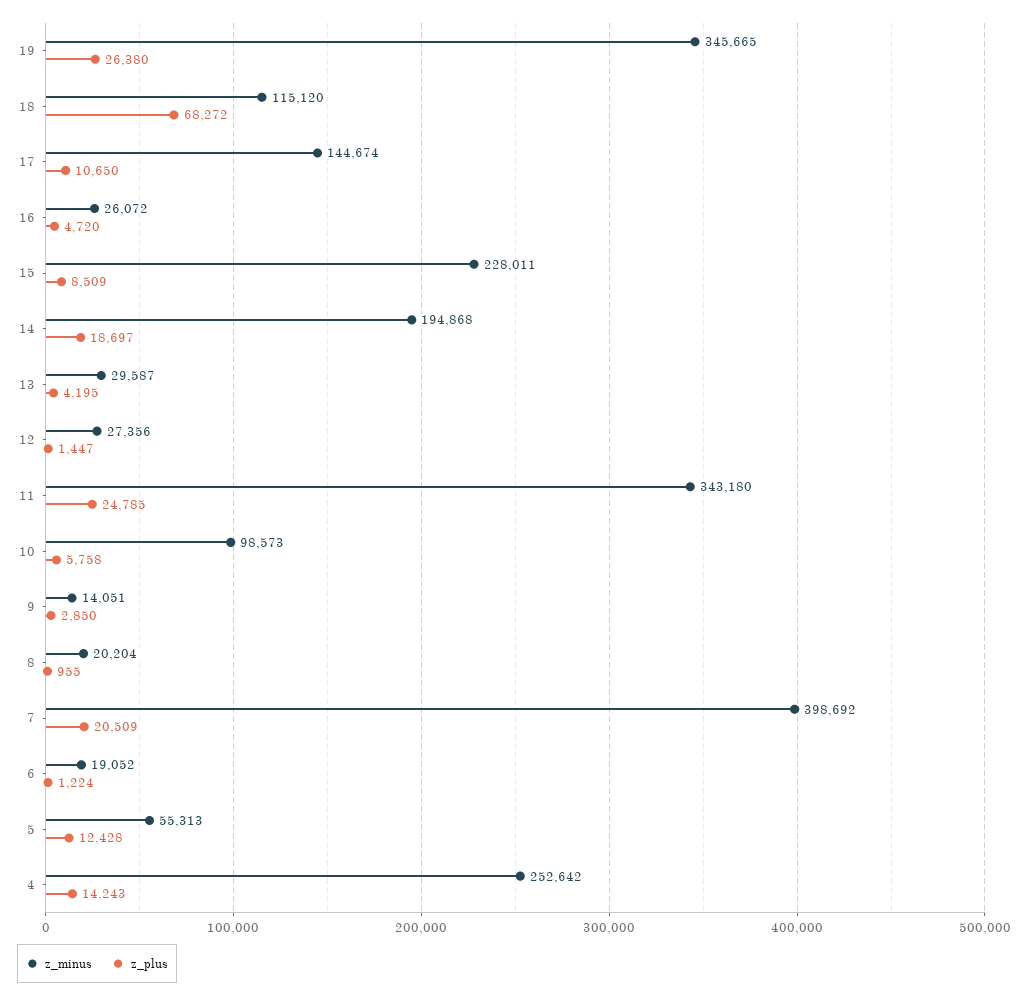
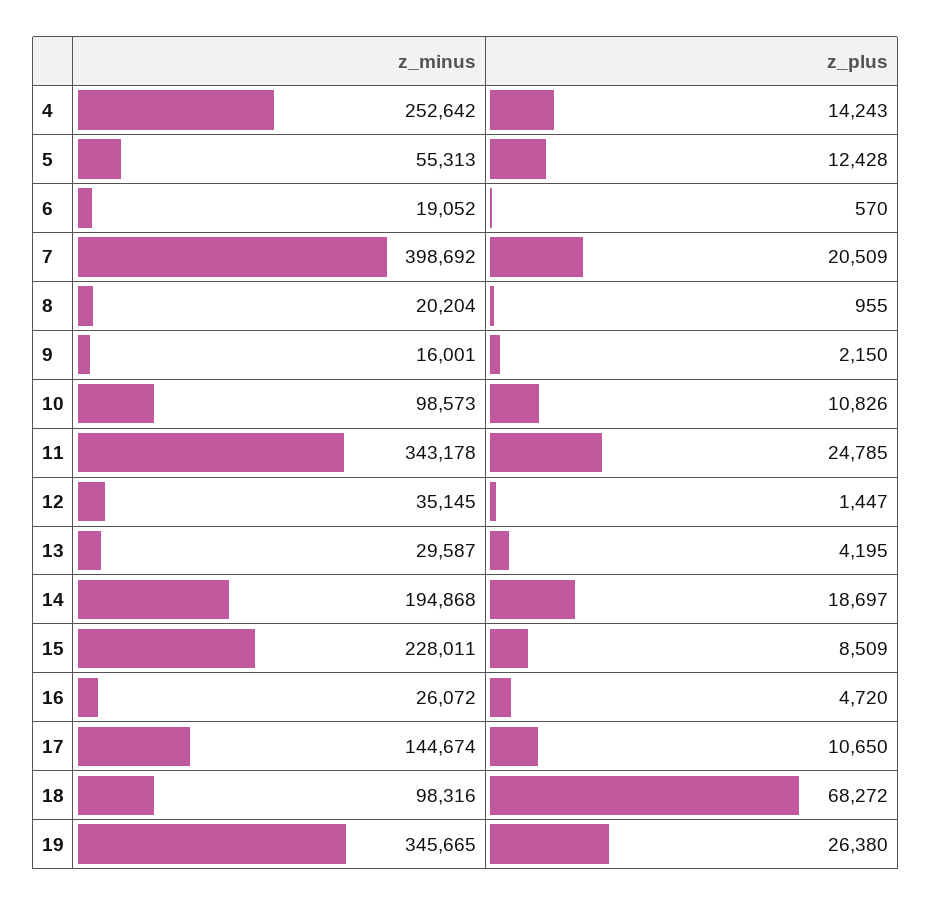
z_minus, 18: 115120 -> 98316
z_minus, 12: 27356 -> 35145
z_minus, 11: 343180 -> 343178
z_plus, 10: 5758 -> 10826
z_minus, 9: 14051 -> 16001
z_plus, 9: 2850 -> 2150
z_plus, 6: 1224 -> 570

